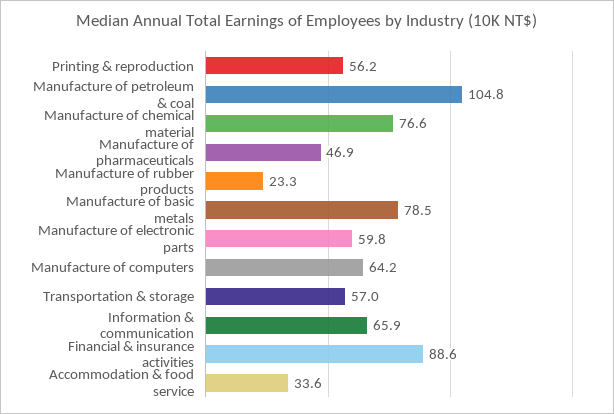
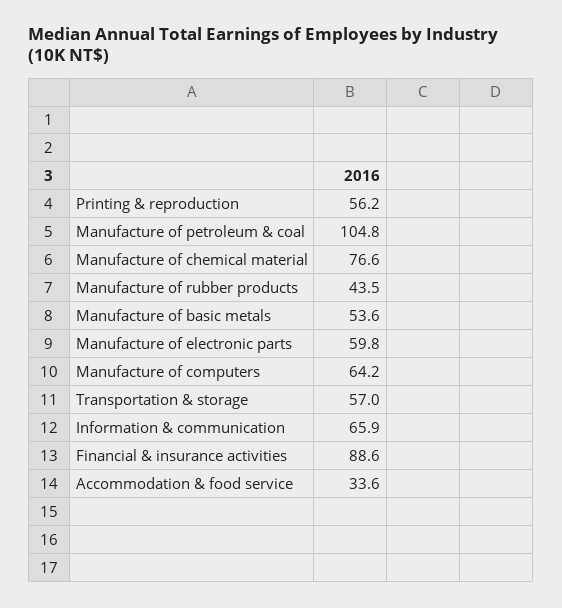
Manufacture of pharmaceuticals: 46.9 -> none
Manufacture of rubber products: 23.3 -> 43.5
Manufacture of basic metals: 78.5 -> 53.6

